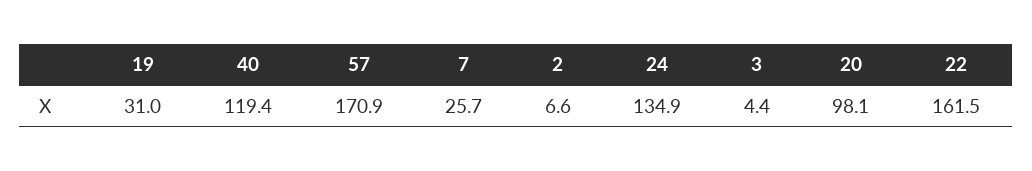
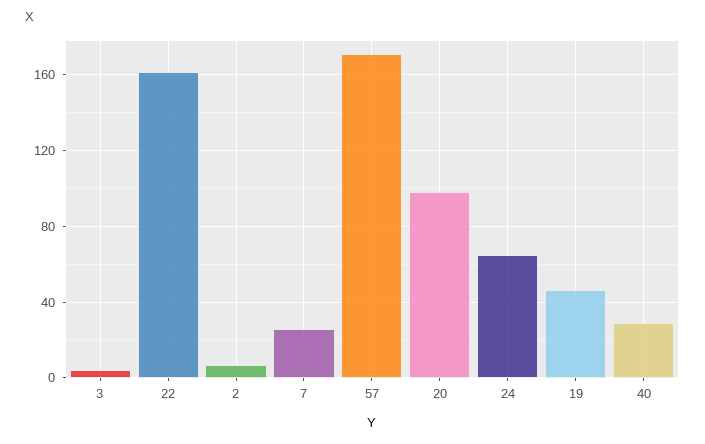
19: 31 -> 45
40: 119.4 -> 30
24: 134.9 -> 65

